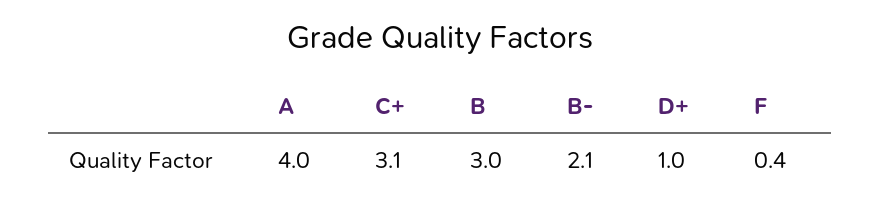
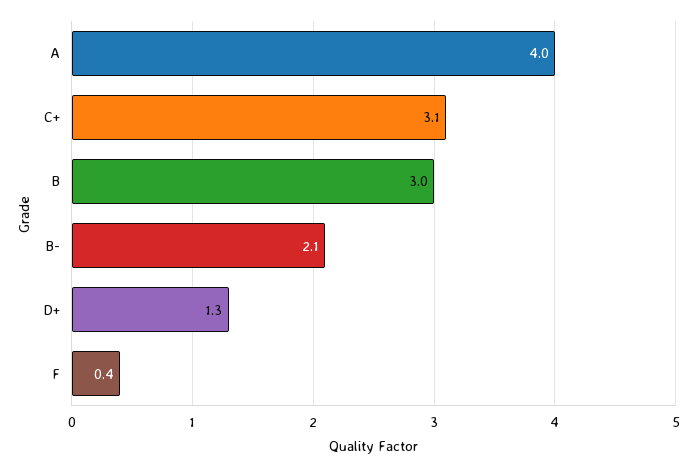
D+: 1 -> 1.3

